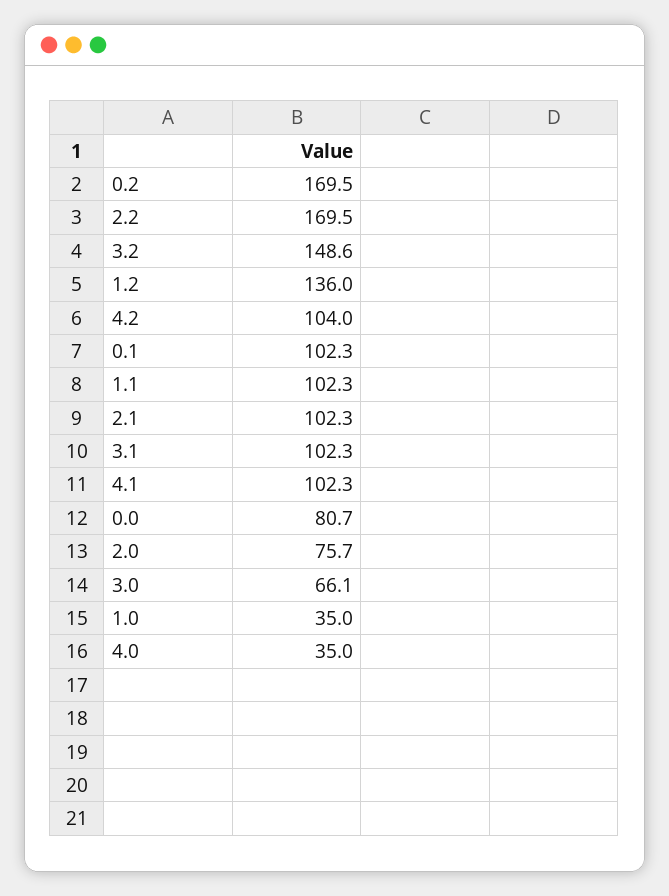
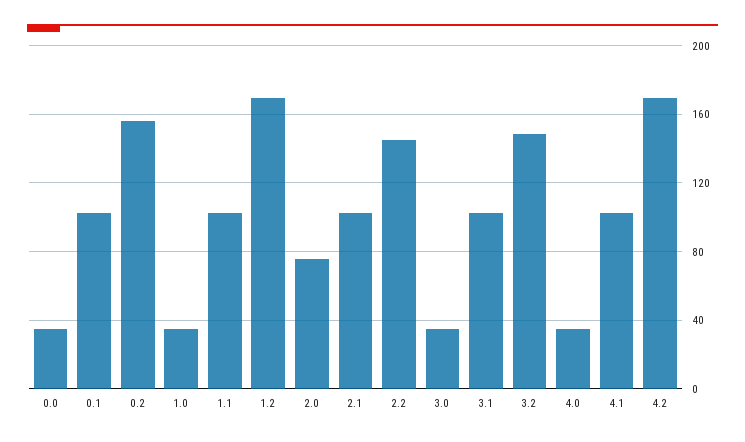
0.2: 169.5 -> 155
2.2: 169.5 -> 145
1.2: 136 -> 170
4.2: 104 -> 170
0.0: 80.7 -> 35
3.0: 66.1 -> 35

